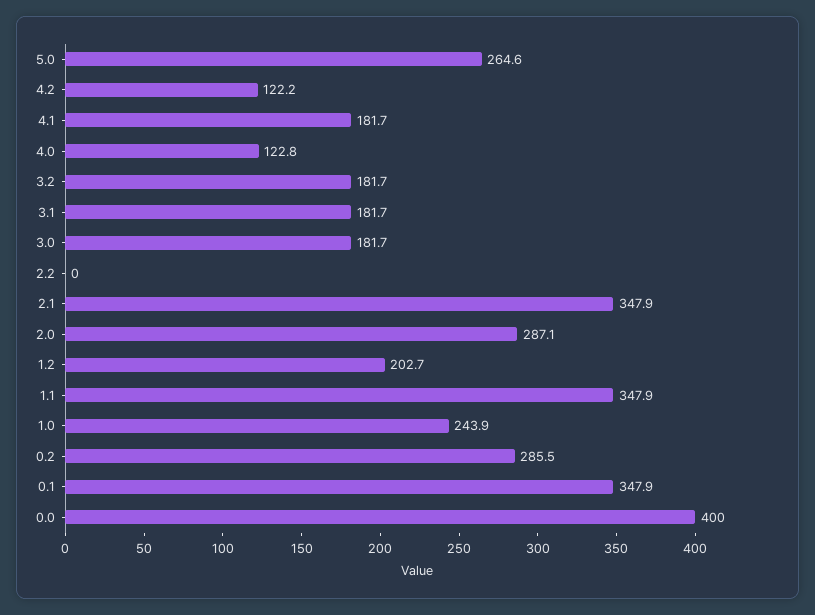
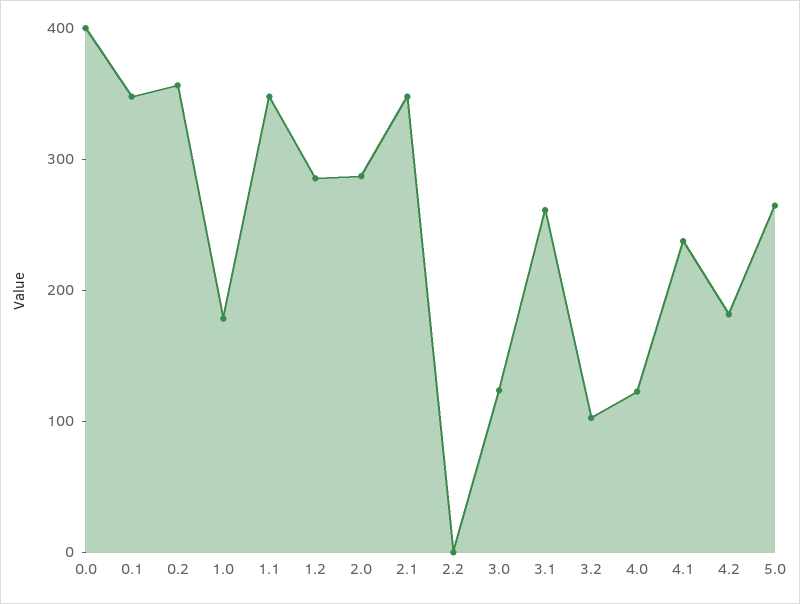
4.2: 122.2 -> 180
4.1: 181.7 -> 240
3.2: 181.7 -> 100
3.1: 181.7 -> 260
3.0: 181.7 -> 120
1.2: 202.7 -> 280
1.0: 243.9 -> 180
0.2: 285.5 -> 360

